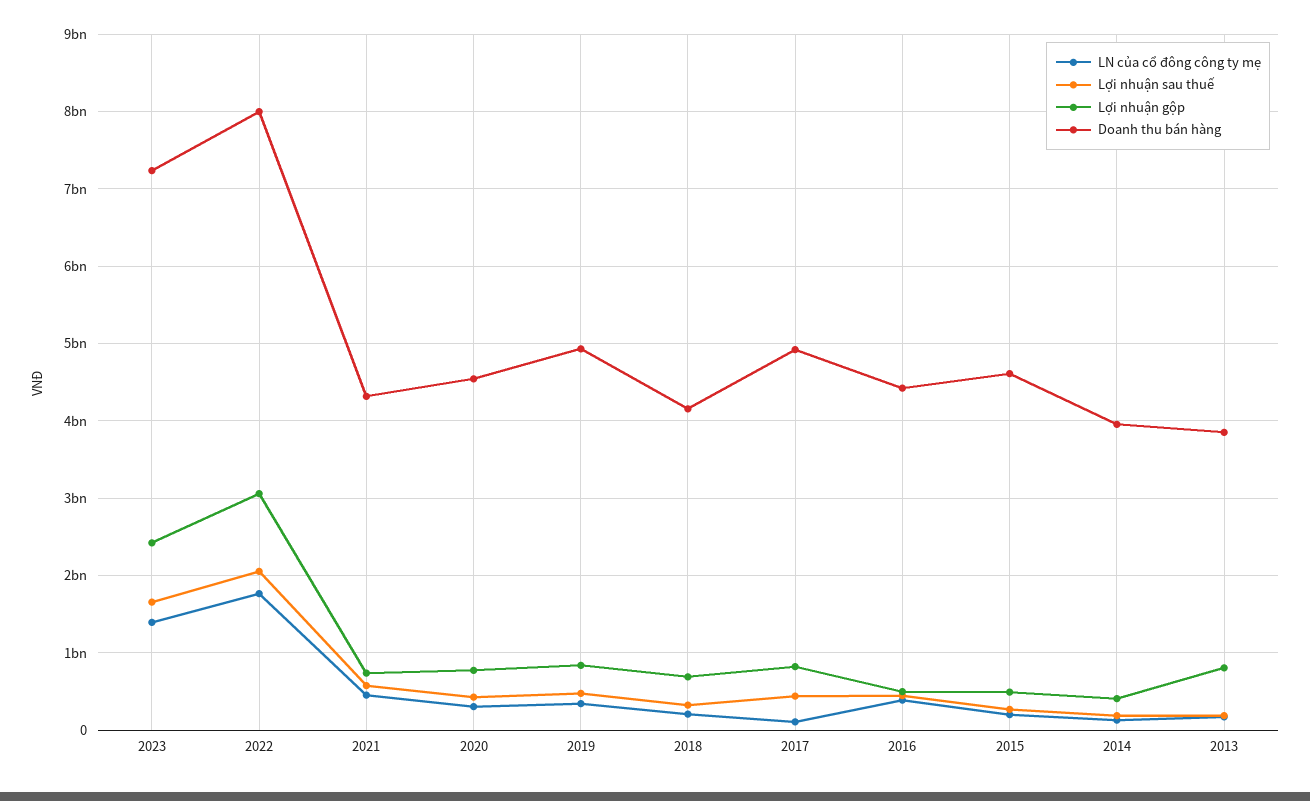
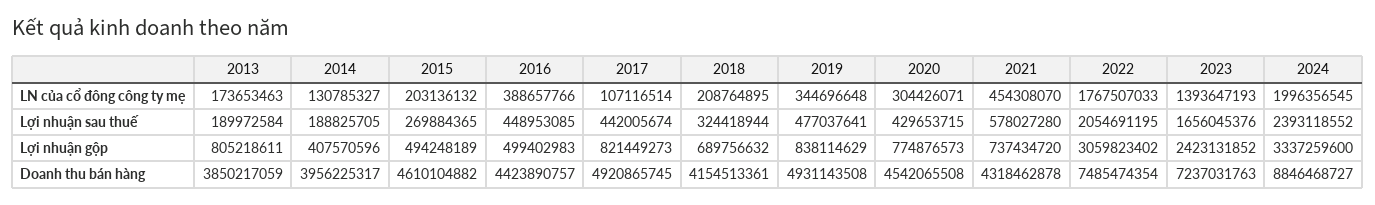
Doanh thu bán hàng, 2022: 8000000000 -> 7485474354
LN của cổ đông công ty mẹ, 2024: none -> 1996356545
Lợi nhuận sau thuế, 2024: none -> 2393118552
Lợi nhuận gộp, 2024: none -> 3337259600
Doanh thu bán hàng, 2024: none -> 8846468727

